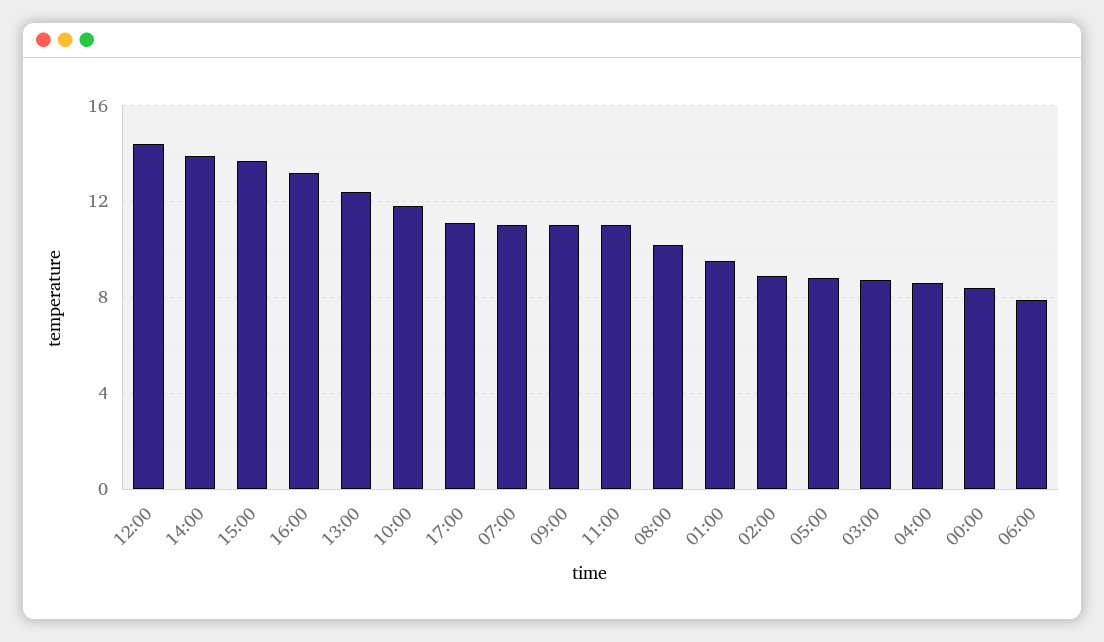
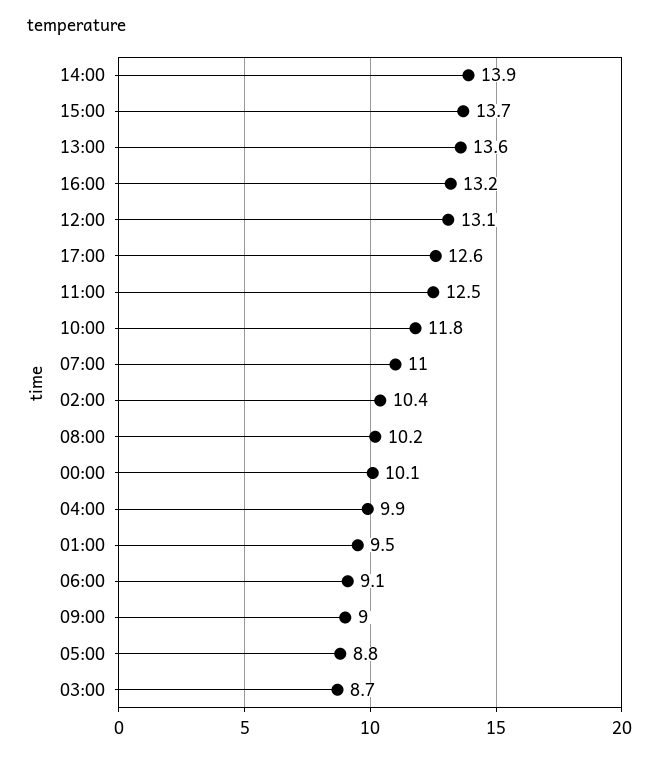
12:00: 14.5 -> 13.1
13:00: 12.5 -> 13.6
17:00: 11 -> 12.6
09:00: 11 -> 9
11:00: 11 -> 12.5
02:00: 9 -> 10.4
04:00: 8.5 -> 9.9
00:00: 8.5 -> 10.1
06:00: 8 -> 9.1

